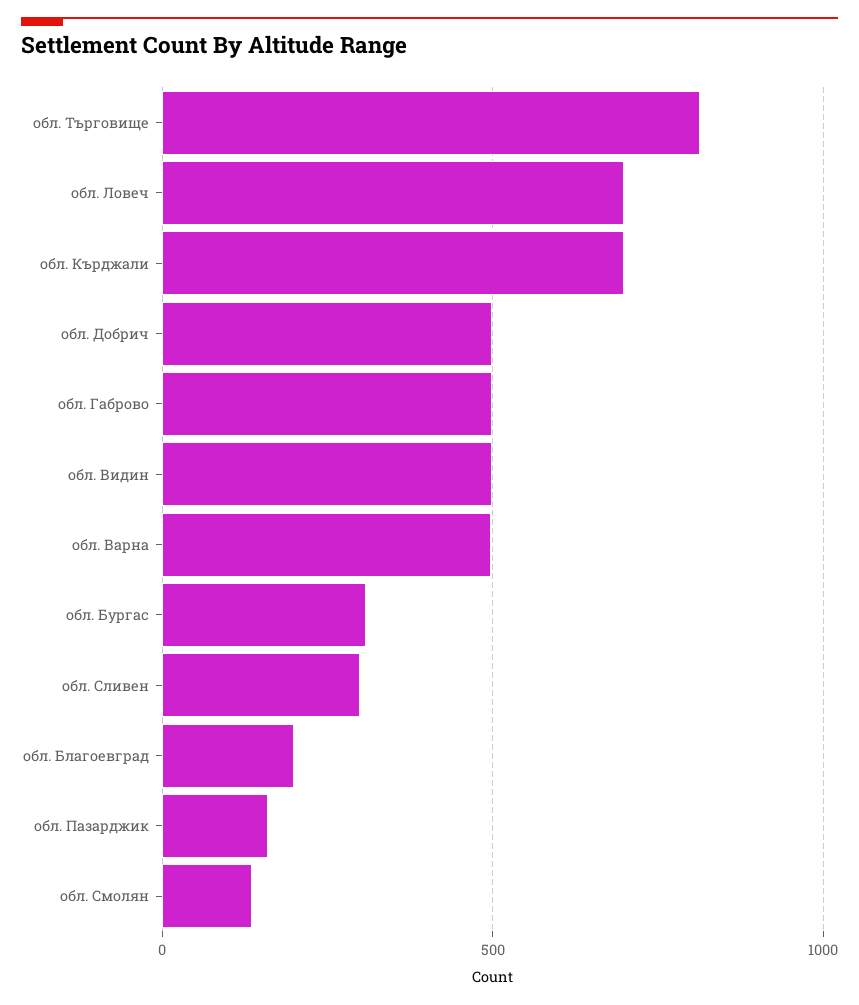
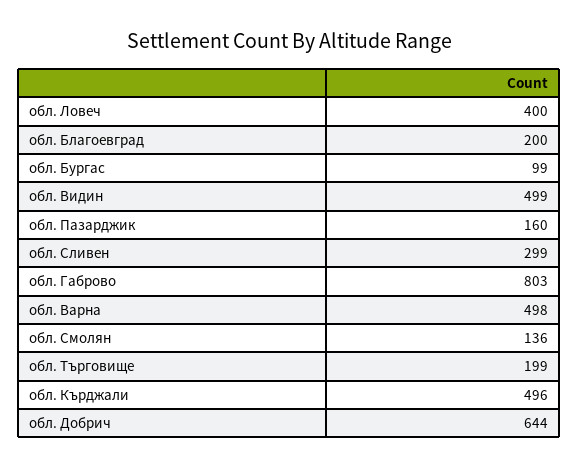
обл. Търговище: 800 -> 199
обл. Ловеч: 700 -> 400
обл. Кърджали: 700 -> 496
обл. Добрич: 500 -> 644
обл. Габрово: 500 -> 803
обл. Бургас: 300 -> 99

